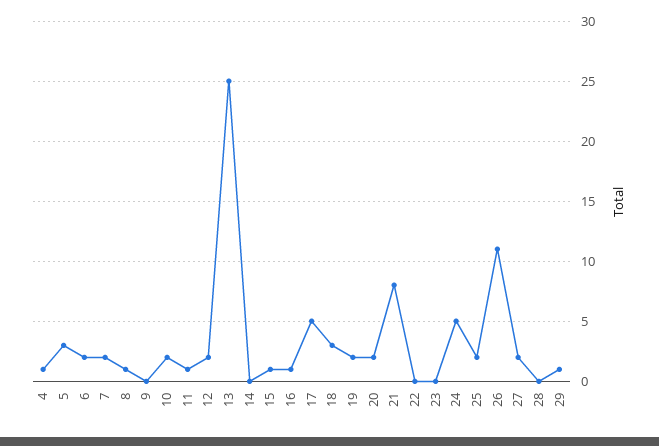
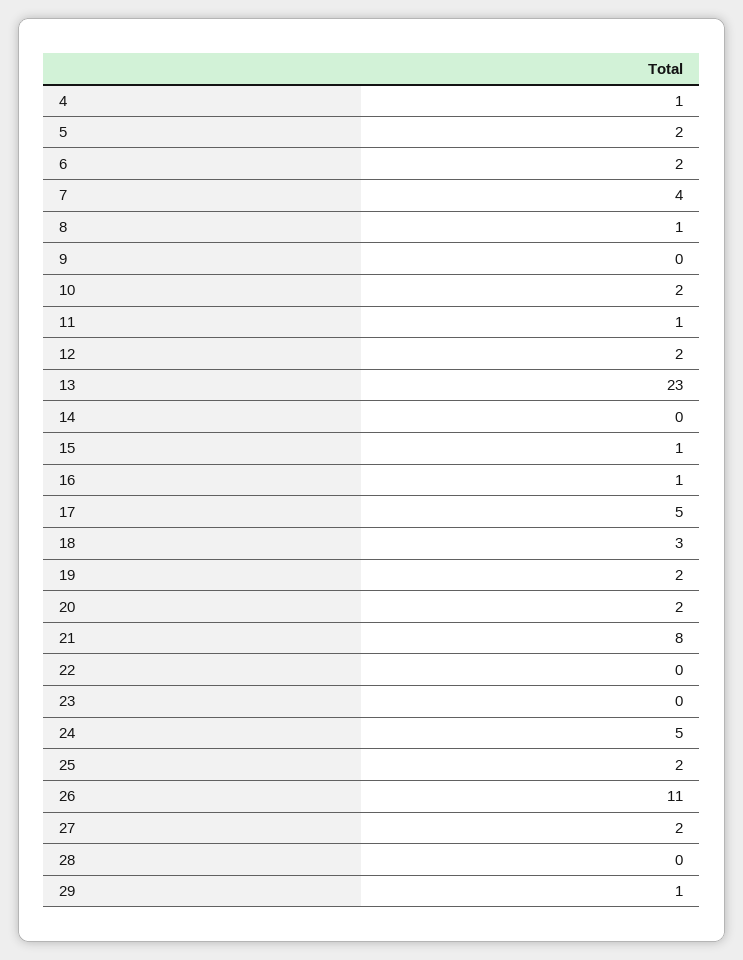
5: 3 -> 2
7: 2 -> 4
13: 25 -> 23

